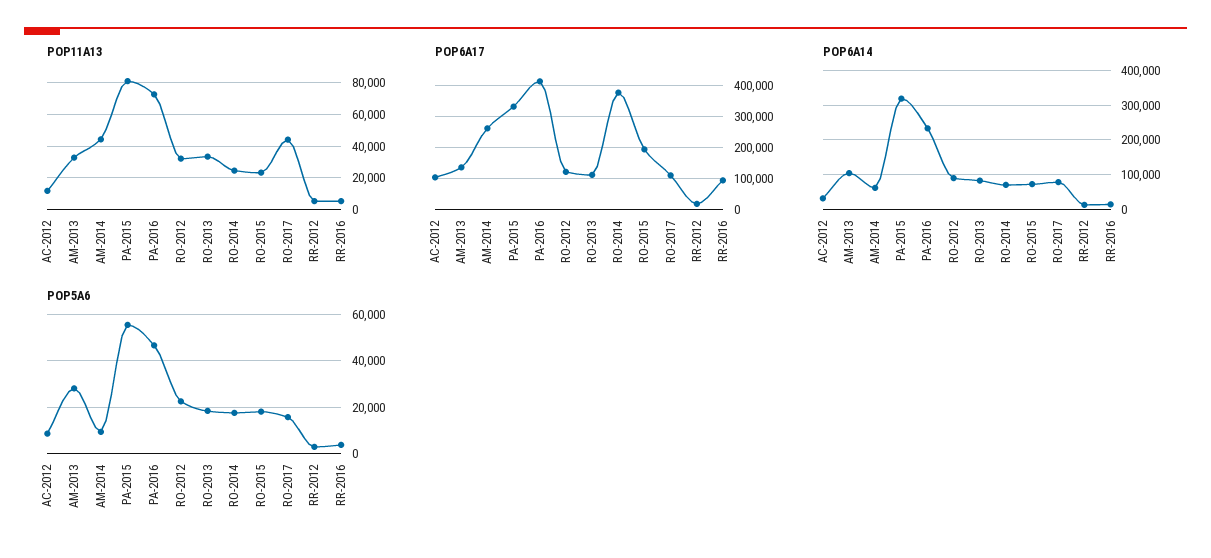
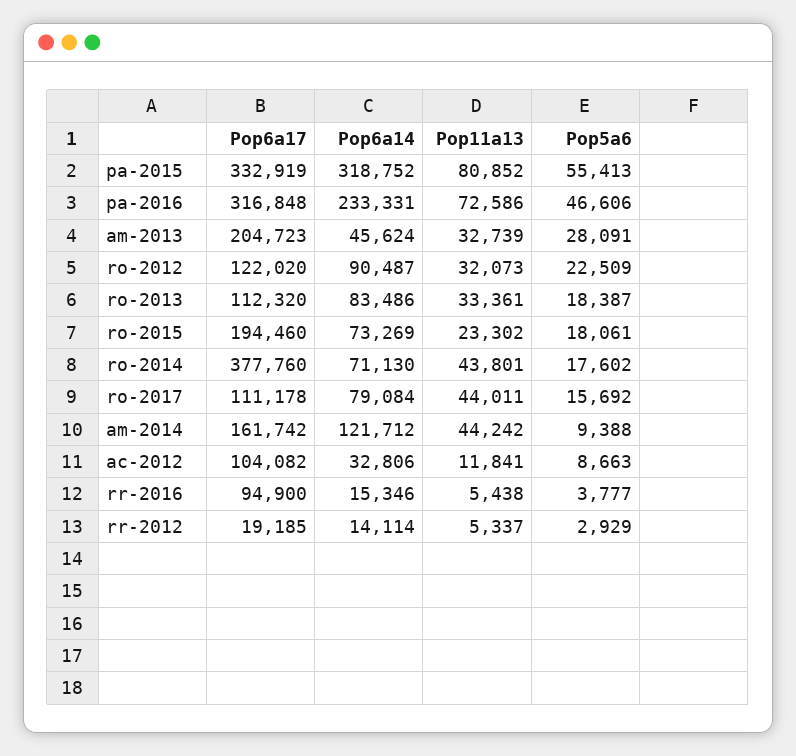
POP11A13, RO-2014: 25000 -> 43801
POP6A17, AM-2013: 140000 -> 204723
POP6A17, AM-2014: 260000 -> 161742
POP6A17, PA-2016: 420000 -> 316848
POP6A14, AM-2013: 100000 -> 45624
POP6A14, AM-2014: 60000 -> 121712

